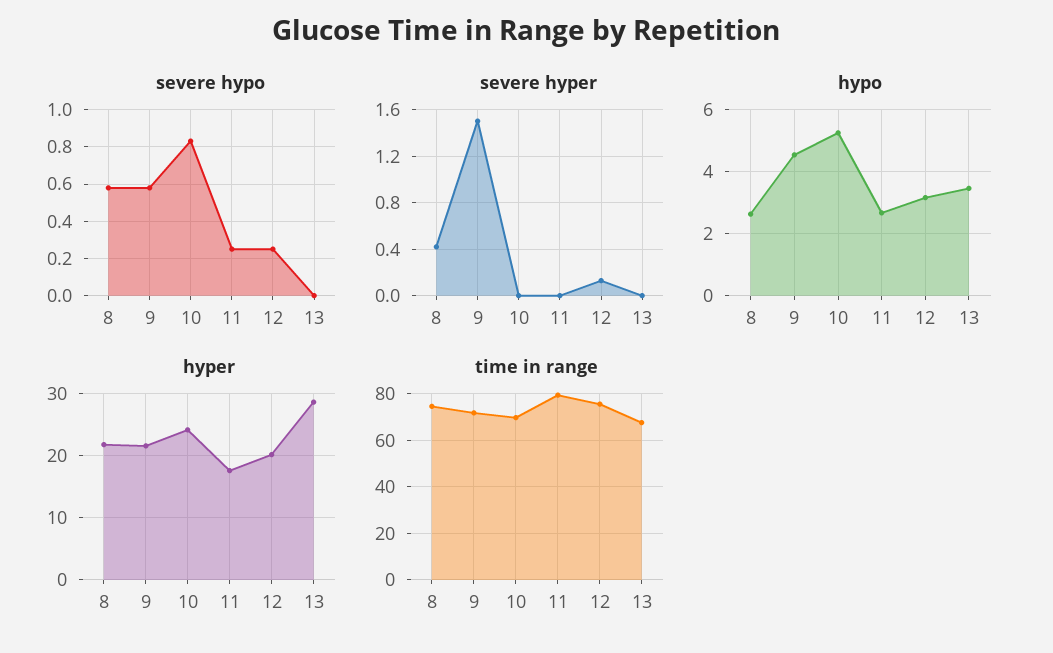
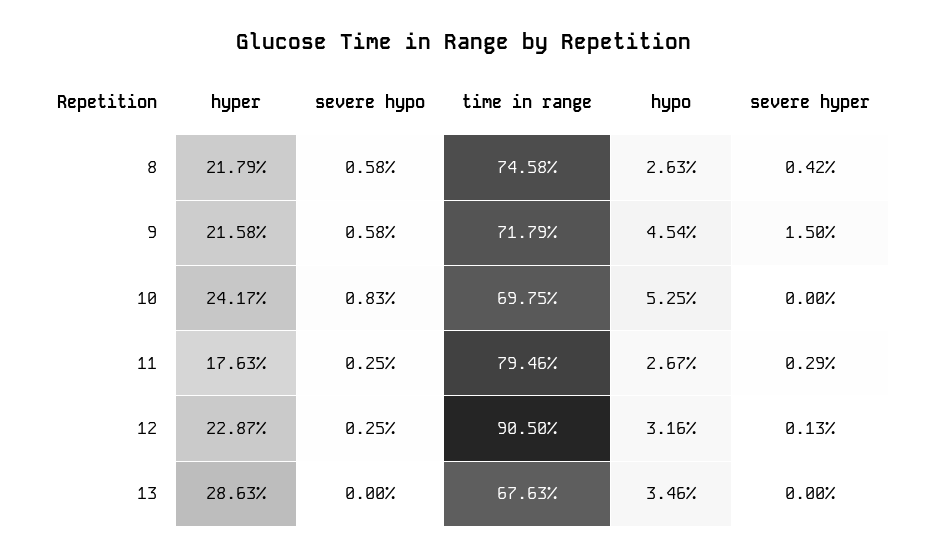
severe hyper, 11: 0 -> 0.29
hyper, 12: 20 -> 22.87
time in range, 12: 75 -> 90.5

